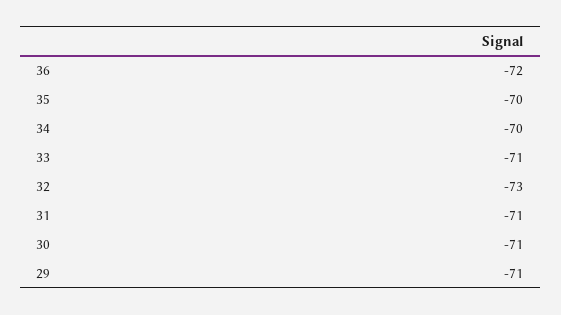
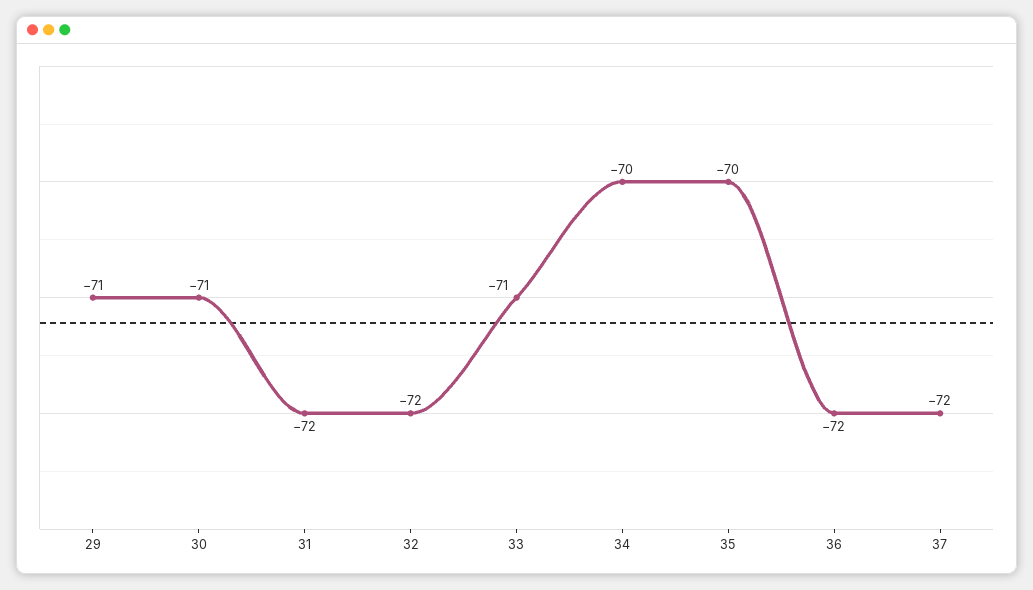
32: -73 -> -72
31: -71 -> -72
37: none -> -72

